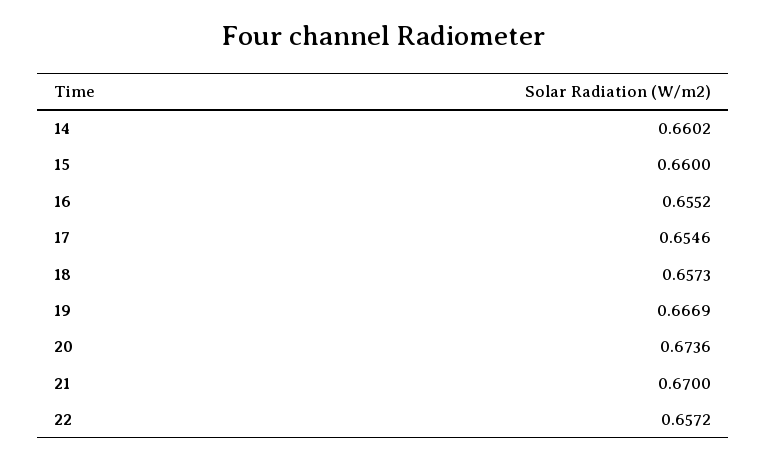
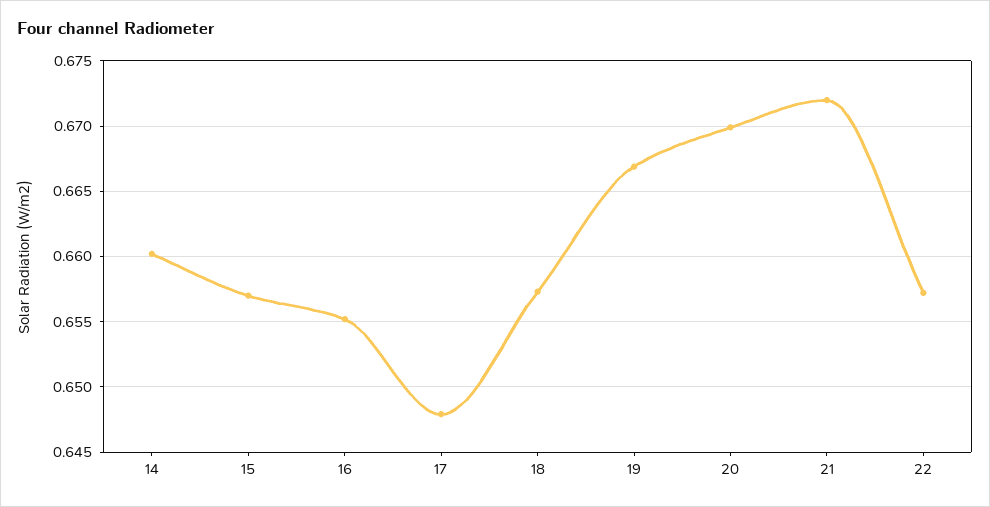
15: 0.66 -> 0.657
17: 0.6546 -> 0.648
20: 0.6736 -> 0.67
21: 0.67 -> 0.672

